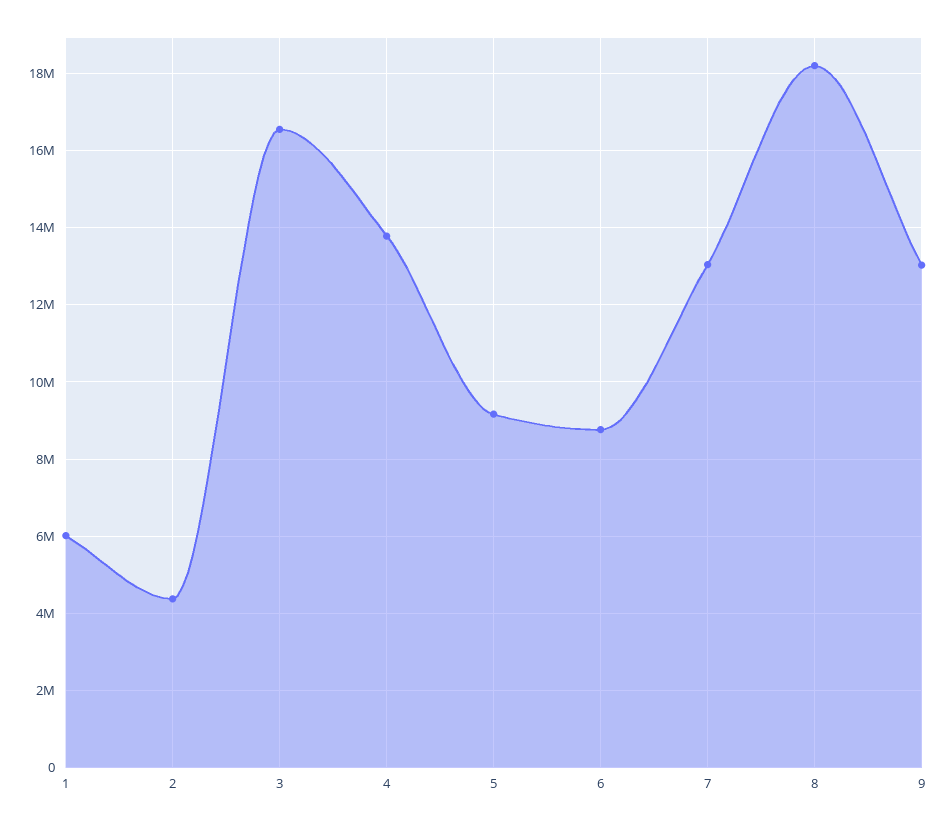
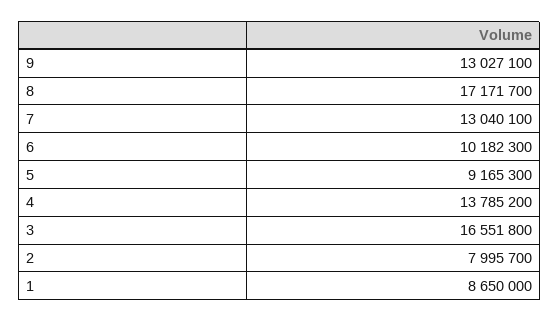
1: 6000000 -> 8650000
2: 4400000 -> 7995700
6: 8800000 -> 10182300
8: 18200000 -> 17171700

